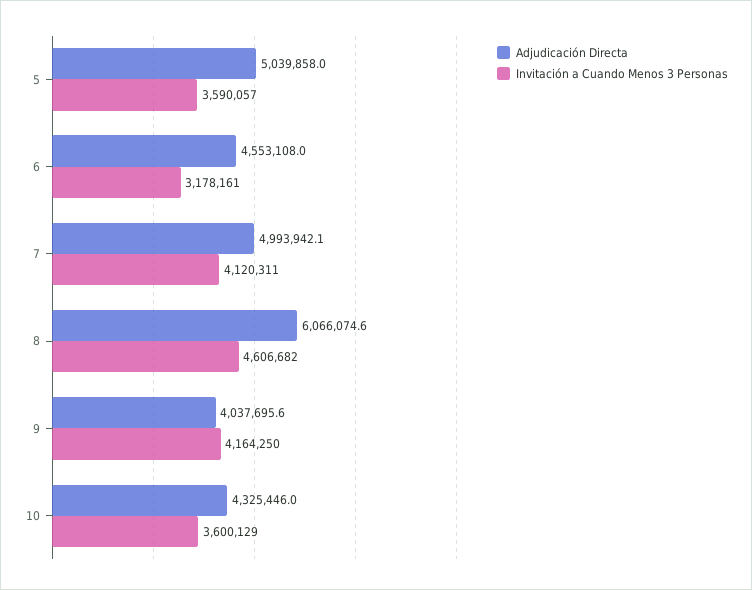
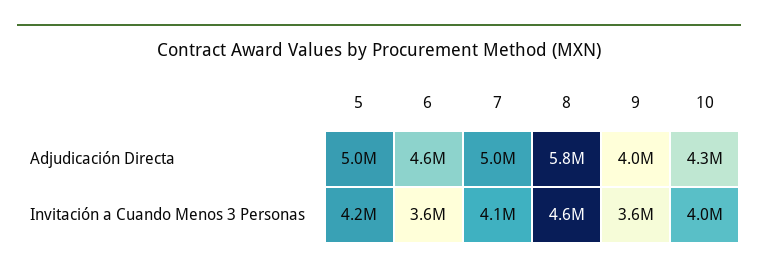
Invitación a Cuando Menos 3 Personas, 5: 3590057 -> 4200000
Invitación a Cuando Menos 3 Personas, 6: 3178161 -> 3600000
Adjudicación Directa, 8: 6066074.6 -> 5800000
Invitación a Cuando Menos 3 Personas, 9: 4164250 -> 3600000
Invitación a Cuando Menos 3 Personas, 10: 3600129 -> 4000000

